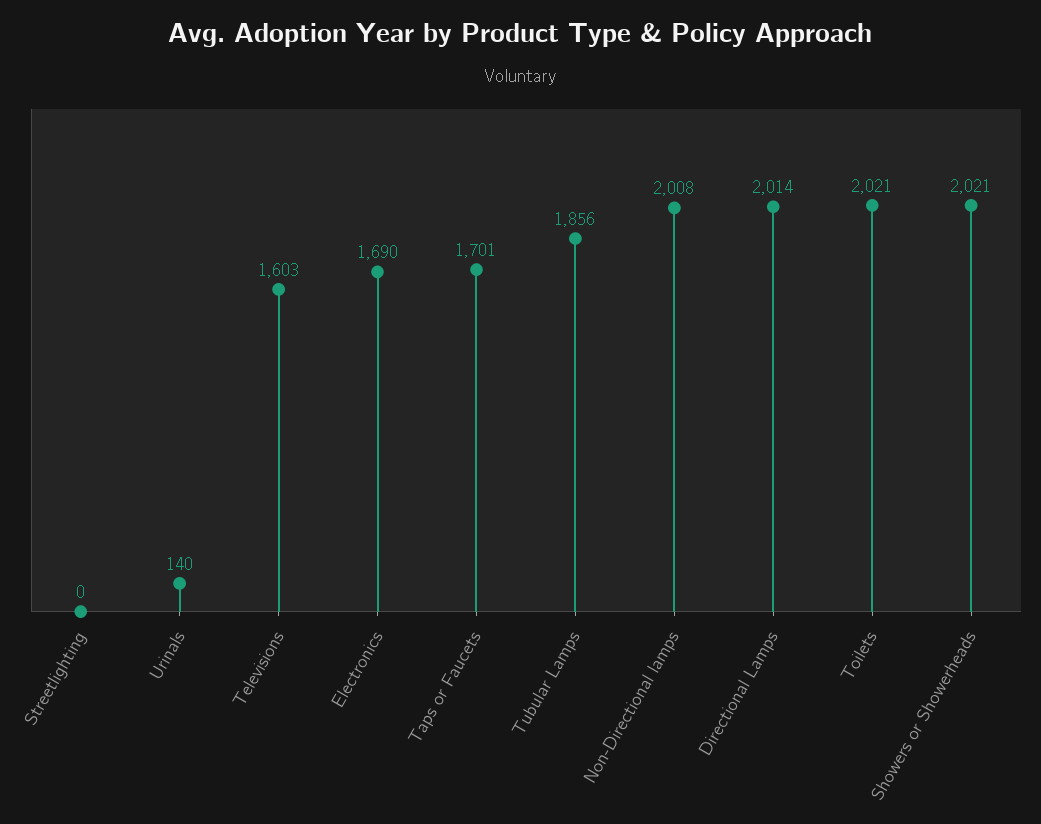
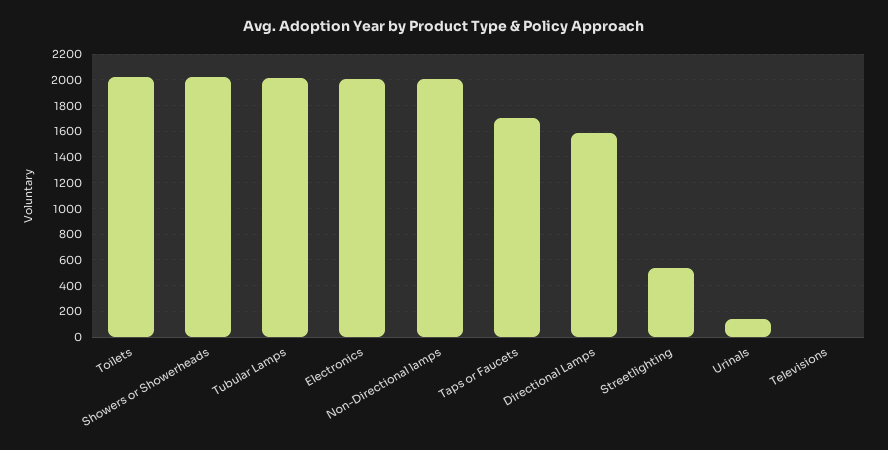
Streetlighting: 0 -> 550
Televisions: 1603 -> 0
Electronics: 1690 -> 2000
Tubular Lamps: 1856 -> 2000
Directional Lamps: 2014 -> 1600

